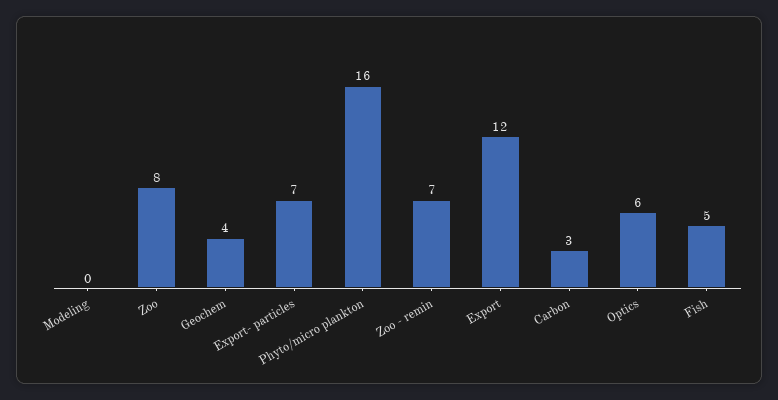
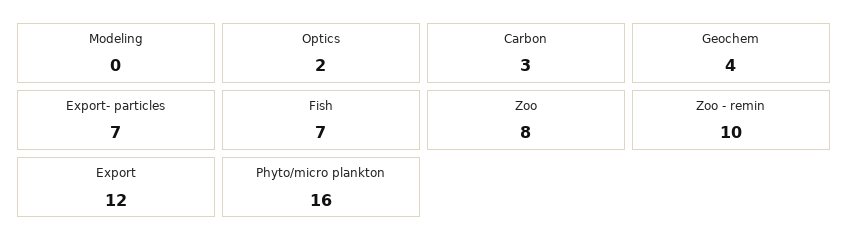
Zoo - remin: 7 -> 10
Optics: 6 -> 2
Fish: 5 -> 7

